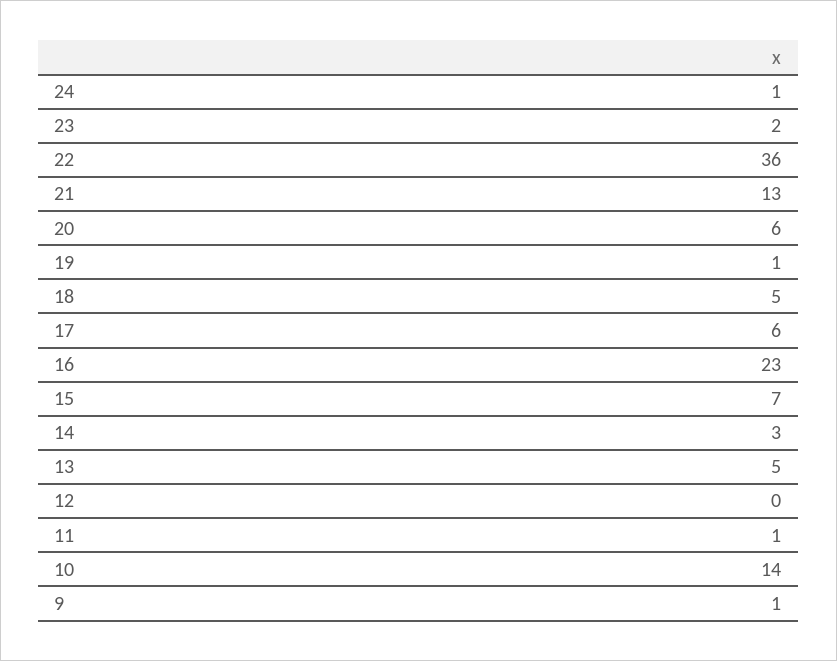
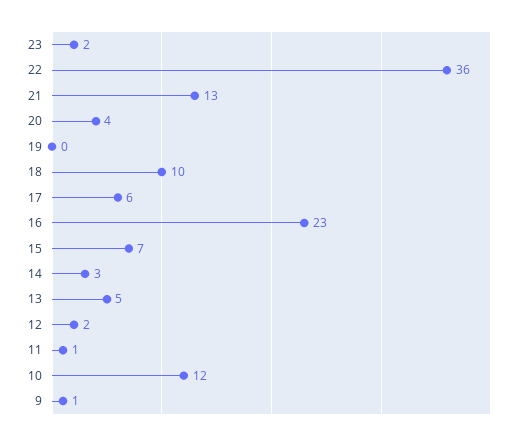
24: 1 -> none
20: 6 -> 4
19: 1 -> 0
18: 5 -> 10
12: 0 -> 2
10: 14 -> 12

